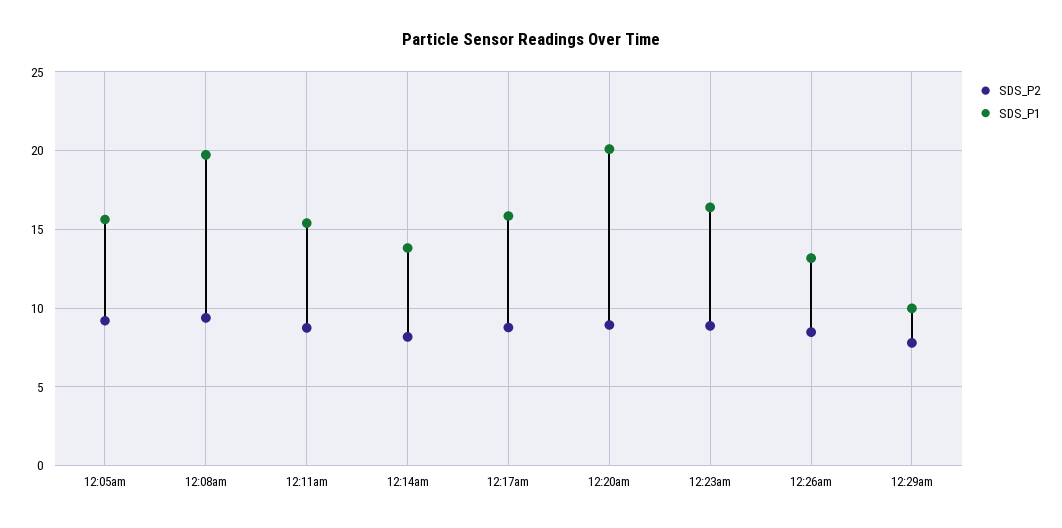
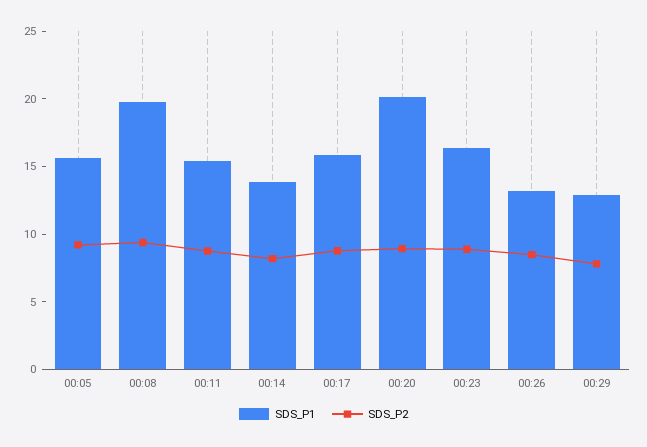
SDS_P1, 12:29am: 10 -> 13

